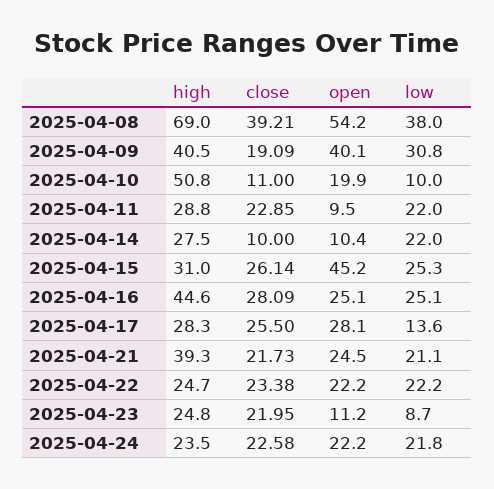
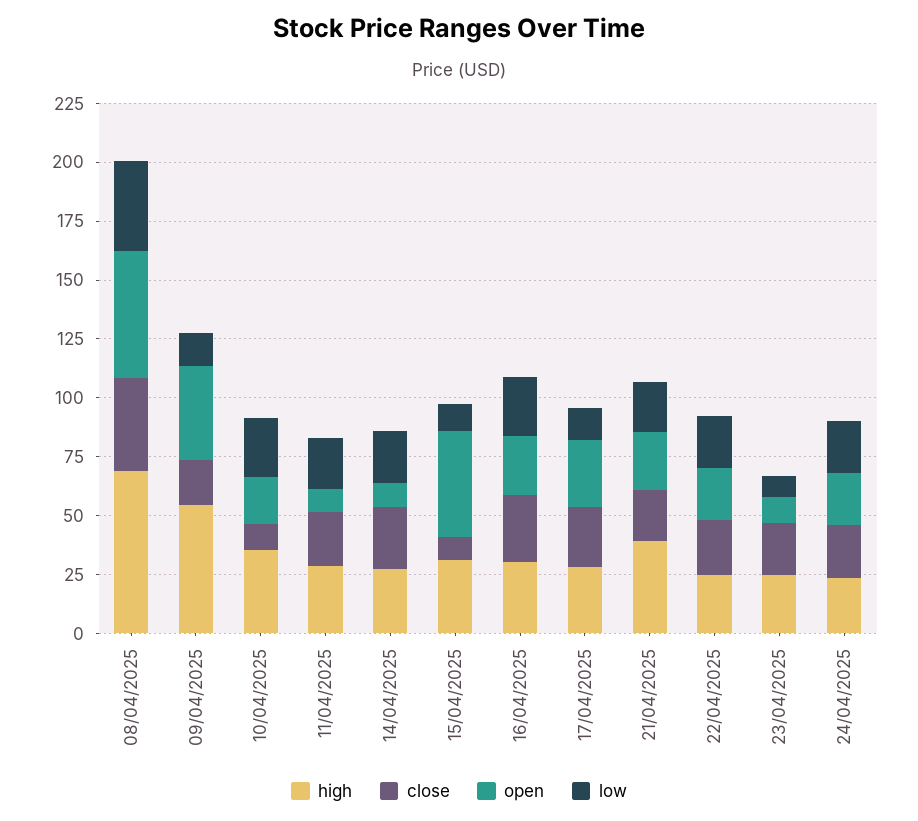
high, 2025-04-09: 40.5 -> 55
low, 2025-04-09: 30.8 -> 15
high, 2025-04-10: 50.8 -> 35
low, 2025-04-10: 10 -> 25
close, 2025-04-14: 10 -> 25
close, 2025-04-15: 26.14 -> 10
low, 2025-04-15: 25.3 -> 10
high, 2025-04-16: 44.6 -> 30

